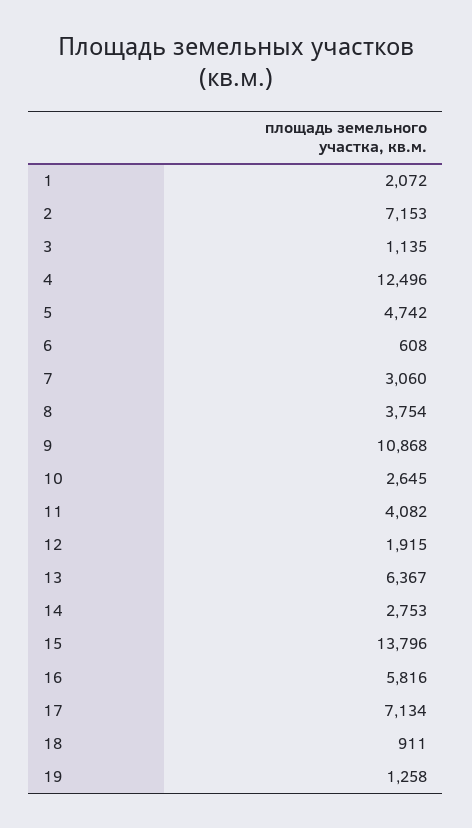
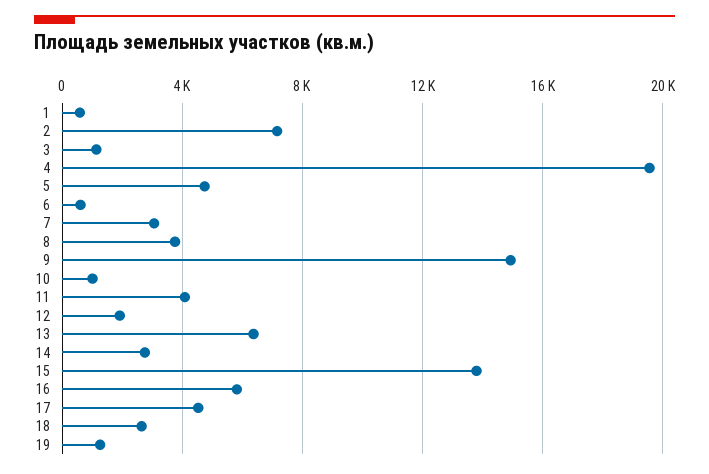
1: 2072 -> 500
4: 12496 -> 19500
9: 10868 -> 15000
10: 2645 -> 1000
17: 7134 -> 4500
18: 911 -> 2500

